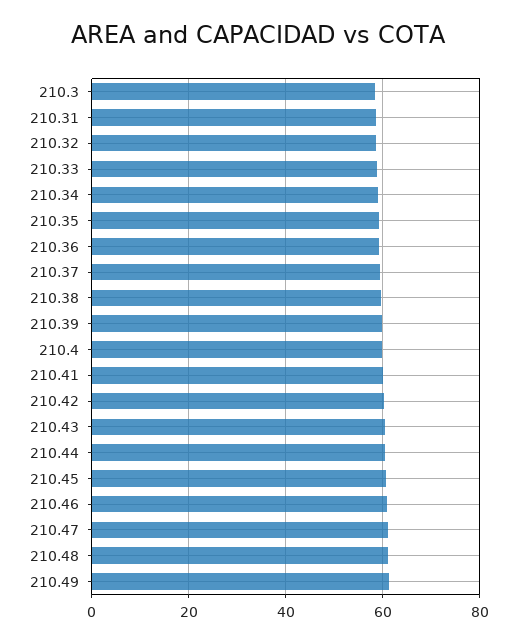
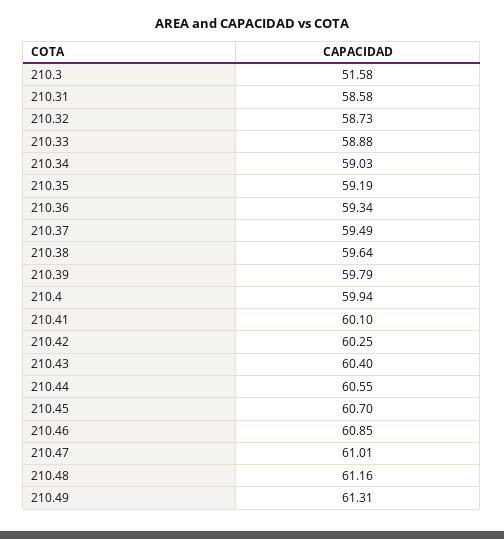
210.3: 58 -> 51.58

